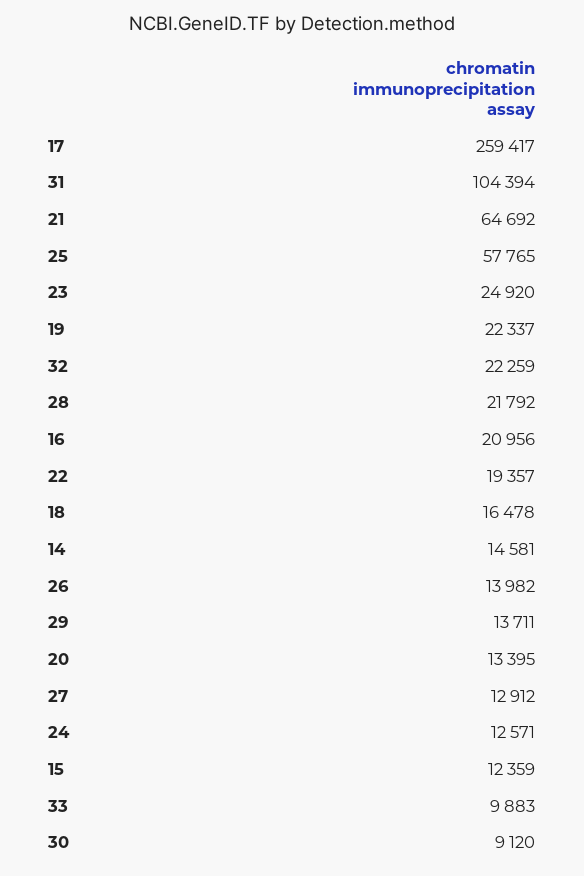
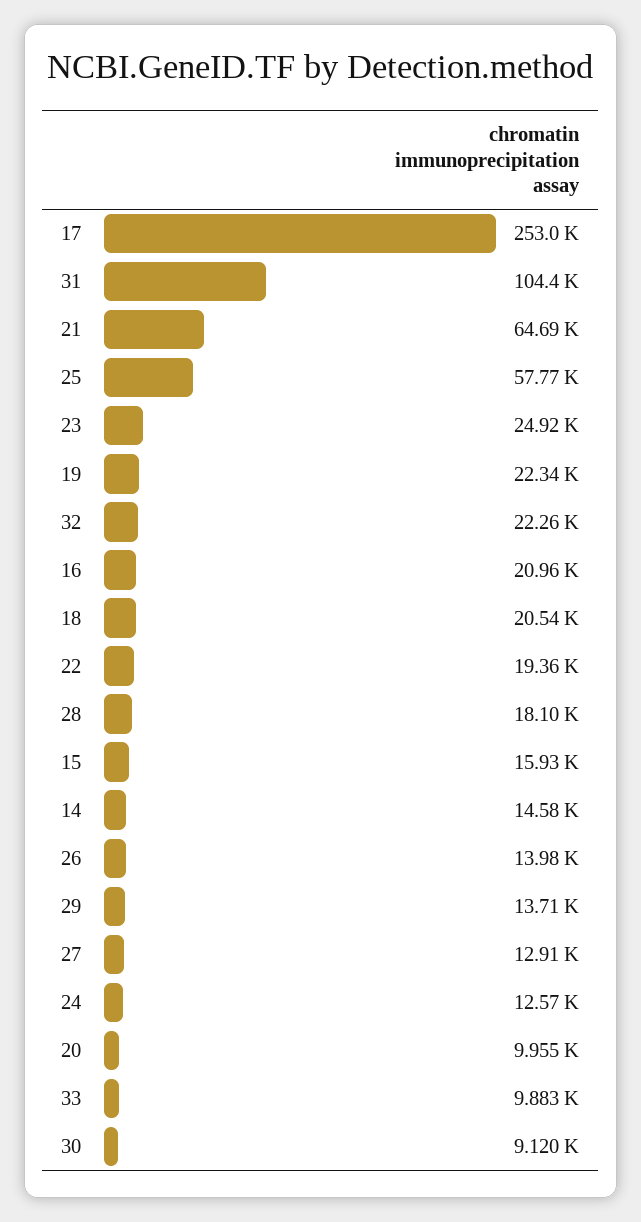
17: 259417 -> 253000
28: 21792 -> 18100
18: 16478 -> 20540
20: 13395 -> 9955
15: 12359 -> 15930

